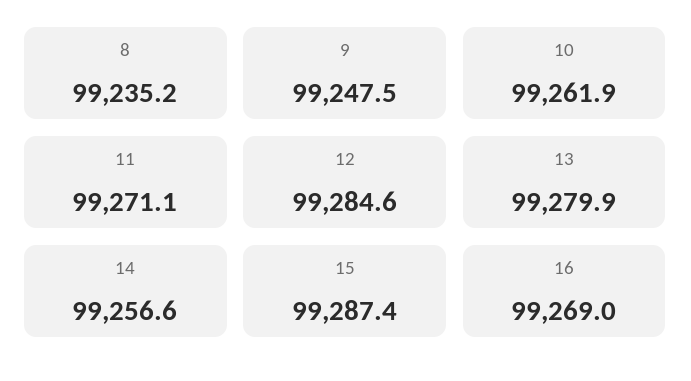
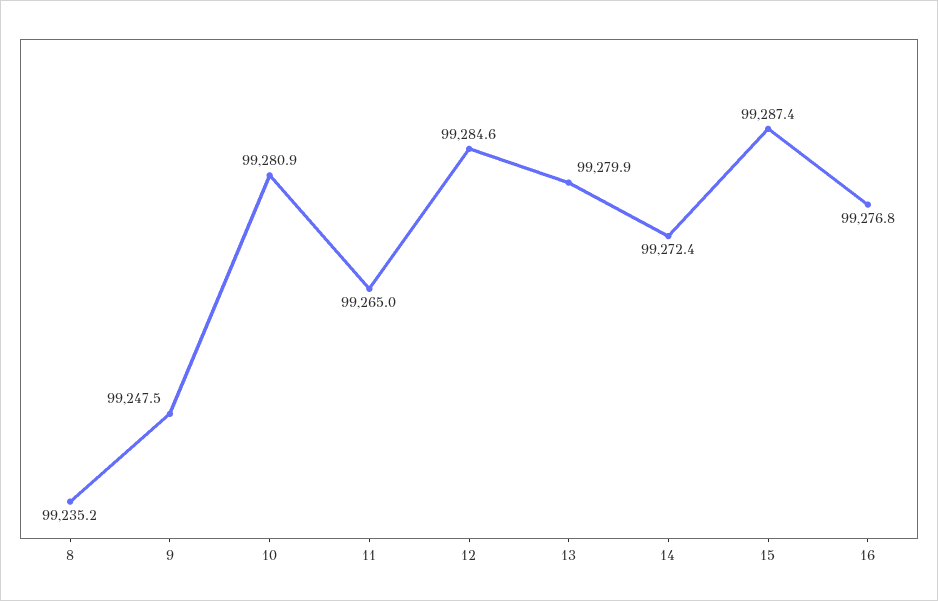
10: 99261.9 -> 99280.9
11: 99271.1 -> 99265
14: 99256.6 -> 99272.4
16: 99269 -> 99276.8

